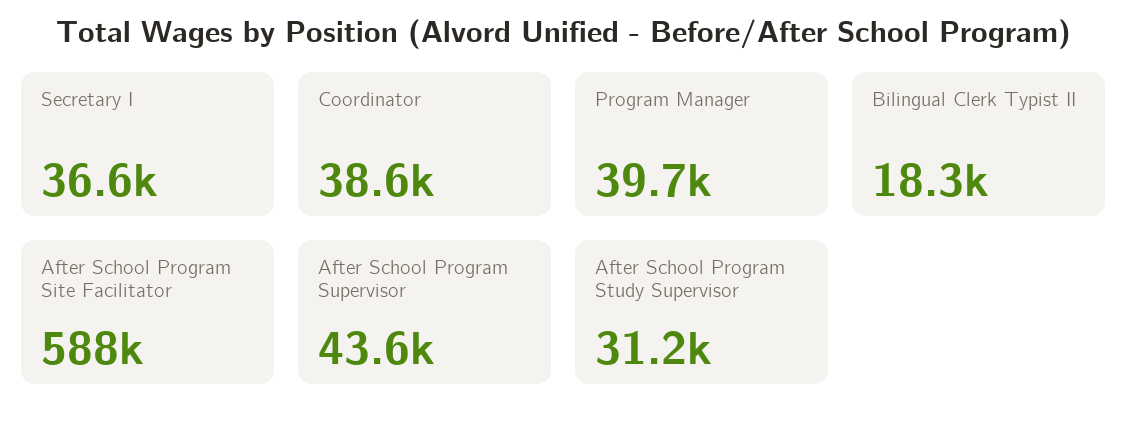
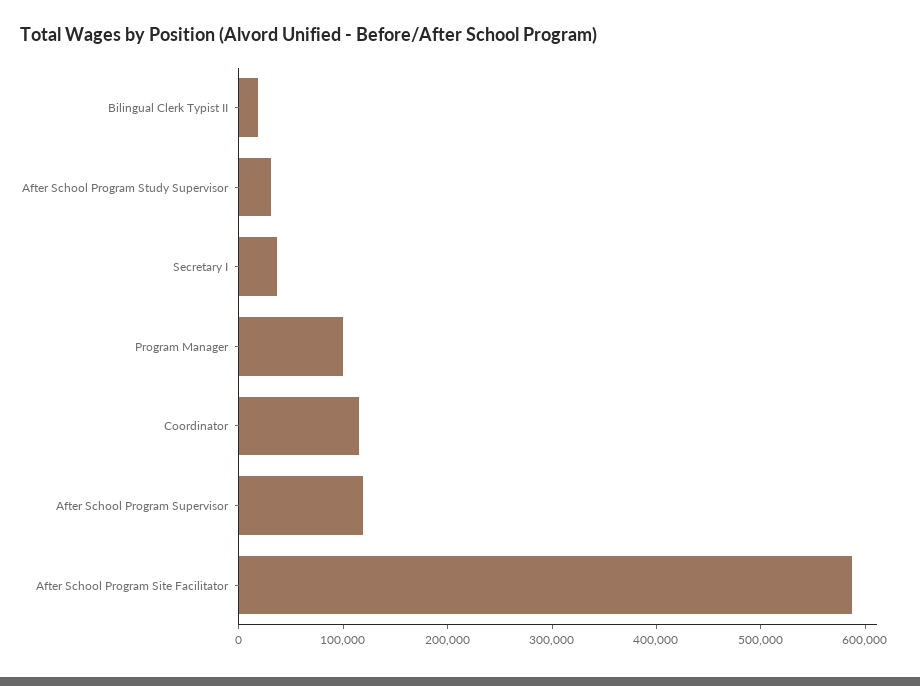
Coordinator: 38600 -> 120000
Program Manager: 39700 -> 100000
After School Program Supervisor: 43600 -> 120000

